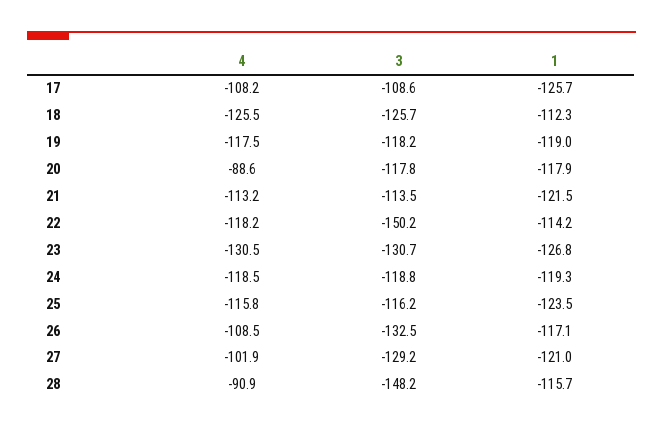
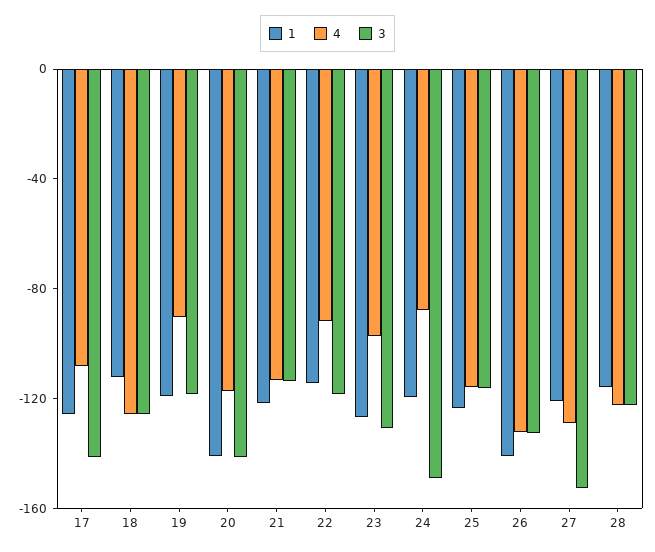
3, 17: -108.6 -> -140
4, 19: -117.5 -> -90
4, 20: -88.6 -> -120
3, 20: -117.8 -> -140
1, 20: -117.9 -> -140
4, 22: -118.2 -> -90
3, 22: -150.2 -> -120
4, 23: -130.5 -> -100
4, 24: -118.5 -> -90
3, 24: -118.8 -> -150
4, 26: -108.5 -> -130
1, 26: -117.1 -> -140
4, 27: -101.9 -> -130
3, 27: -129.2 -> -150
4, 28: -90.9 -> -120
3, 28: -148.2 -> -120

